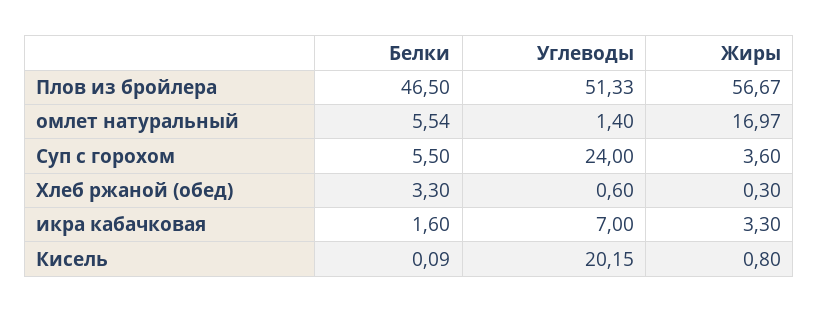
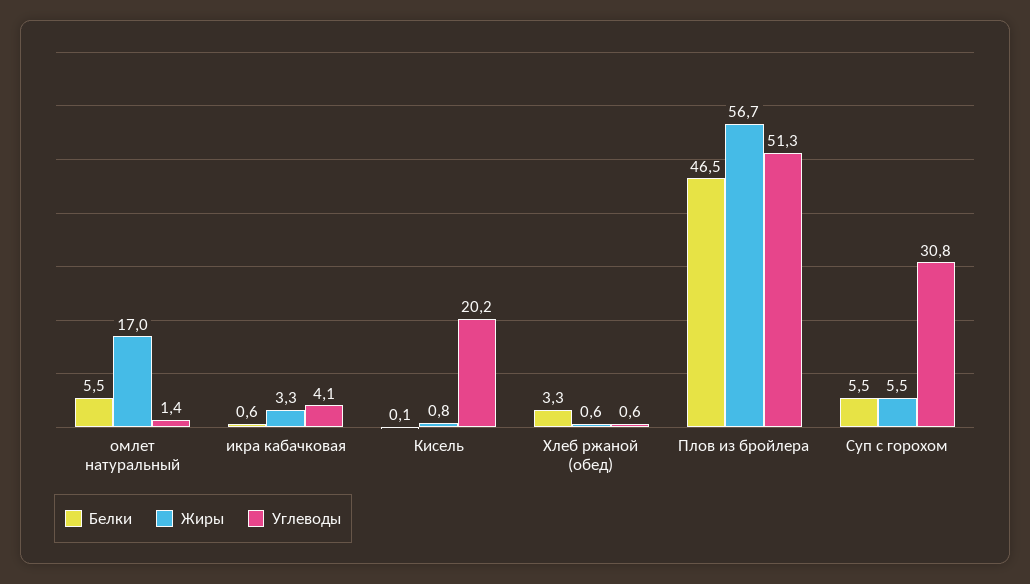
Углеводы, Суп с горохом: 24 -> 30.8
Жиры, Суп с горохом: 3.6 -> 5.5
Жиры, Хлеб ржаной (обед): 0.3 -> 0.6
Белки, икра кабачковая: 1.6 -> 0.6
Углеводы, икра кабачковая: 7 -> 4.1

